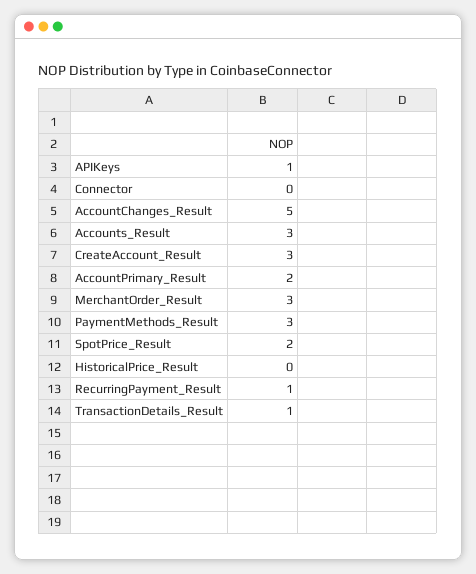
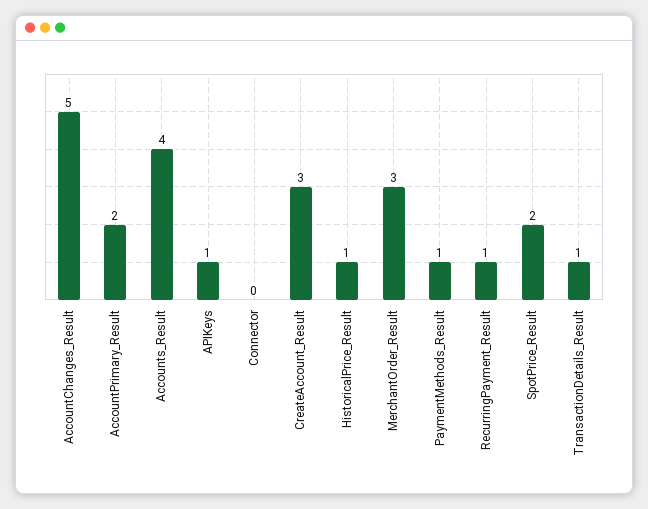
Accounts_Result: 3 -> 4
PaymentMethods_Result: 3 -> 1
HistoricalPrice_Result: 0 -> 1

